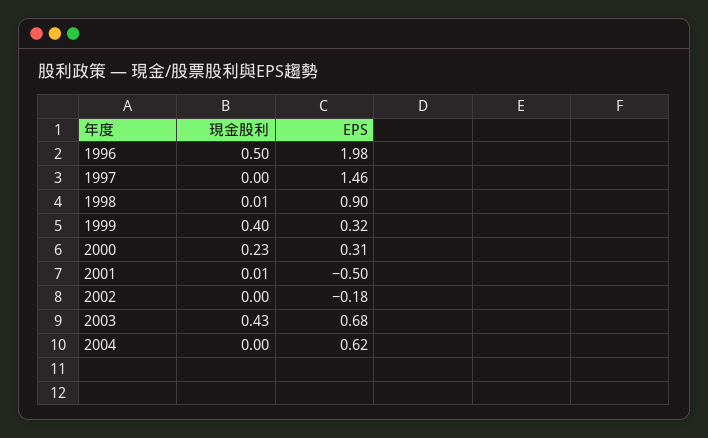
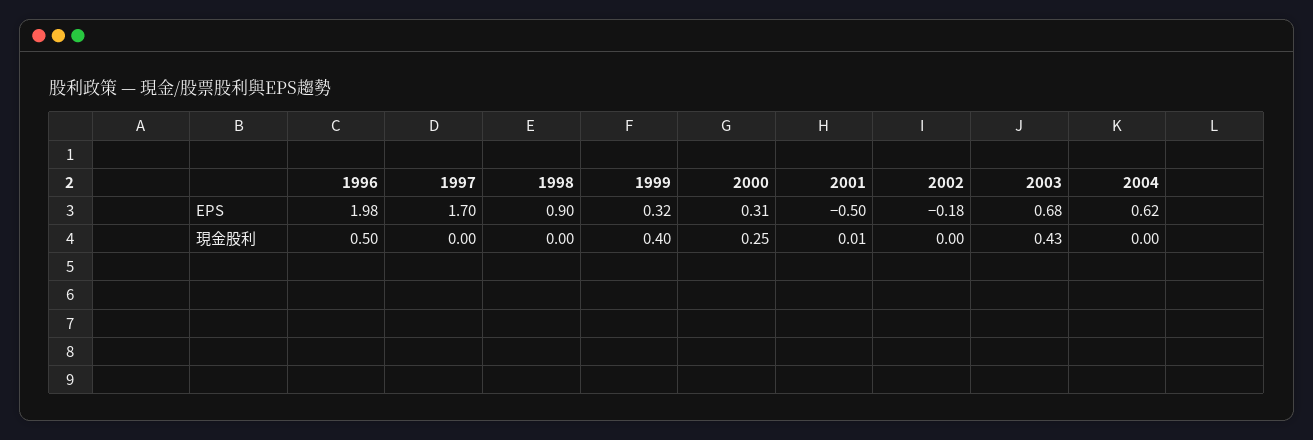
EPS, 1997: 1.46 -> 1.7
現金股利, 1998: 0.01 -> 0
現金股利, 2000: 0.23 -> 0.25

